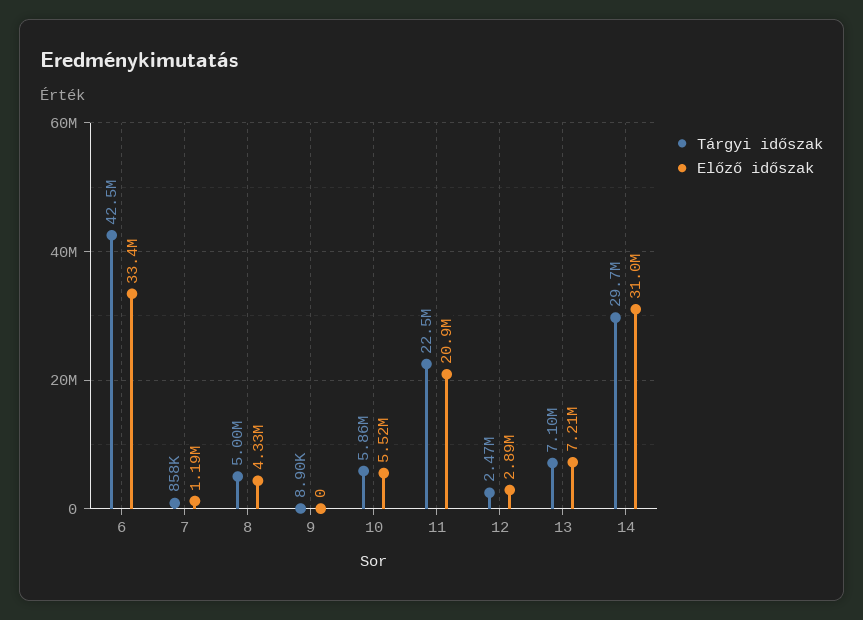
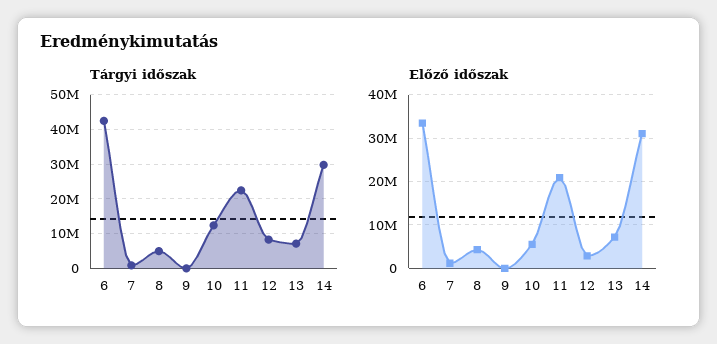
Tárgyi időszak, 10: 5860000 -> 12000000
Tárgyi időszak, 12: 2470000 -> 8000000

